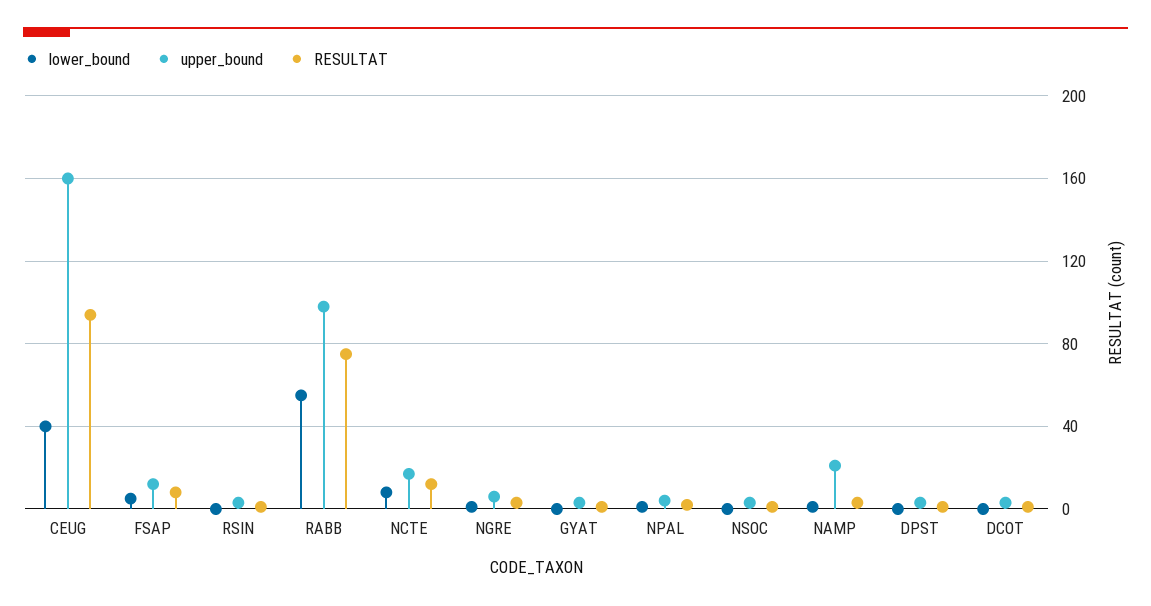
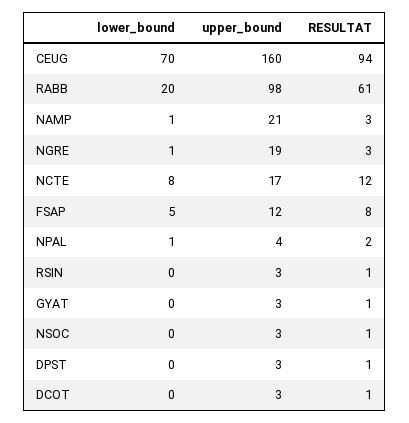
lower_bound, CEUG: 40 -> 70
lower_bound, RABB: 55 -> 20
RESULTAT, RABB: 75 -> 61
upper_bound, NGRE: 5 -> 19

